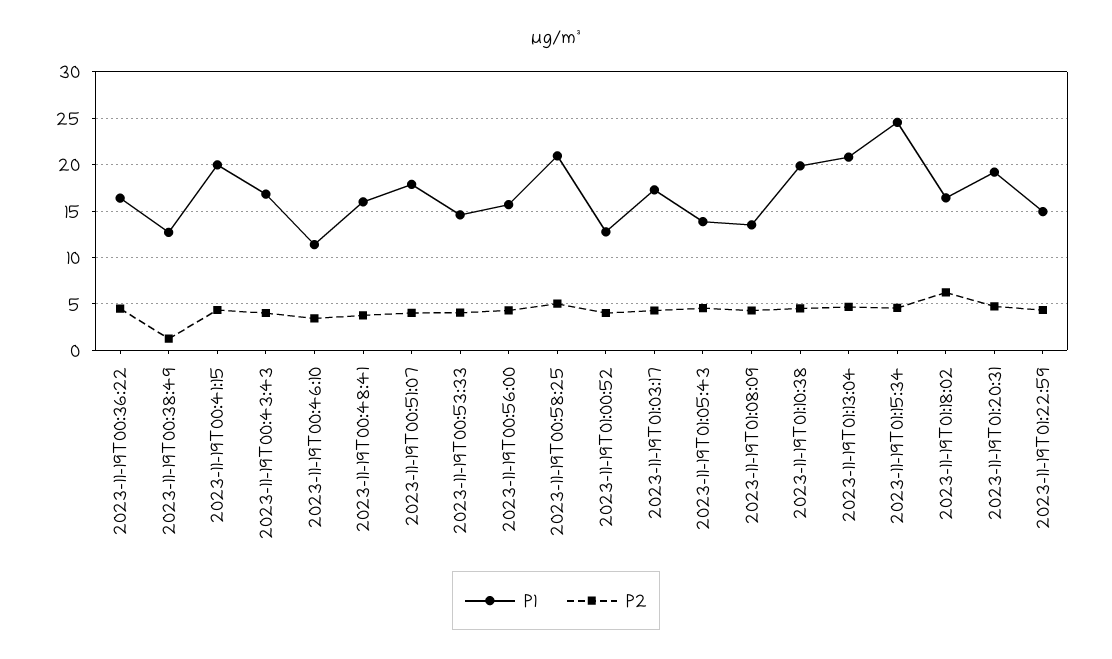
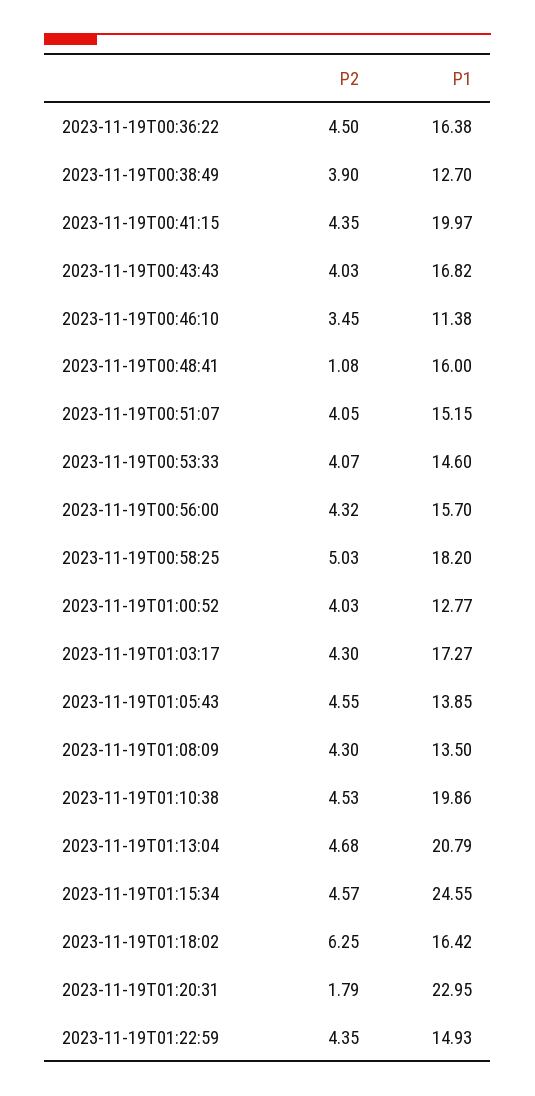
P2, 2023-11-19T00:38:49: 1 -> 3.9
P2, 2023-11-19T00:48:41: 4 -> 1.08
P1, 2023-11-19T00:51:07: 18 -> 15.15
P1, 2023-11-19T00:58:25: 21 -> 18.2
P1, 2023-11-19T01:20:31: 19 -> 22.95
P2, 2023-11-19T01:20:31: 5 -> 1.79

